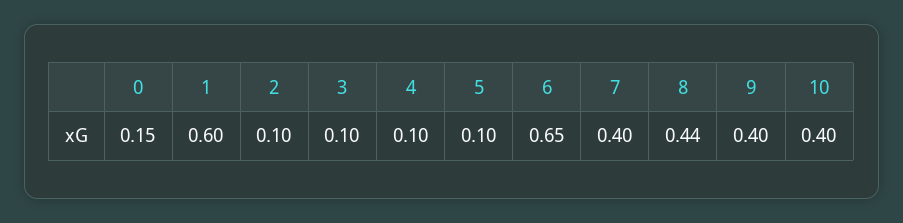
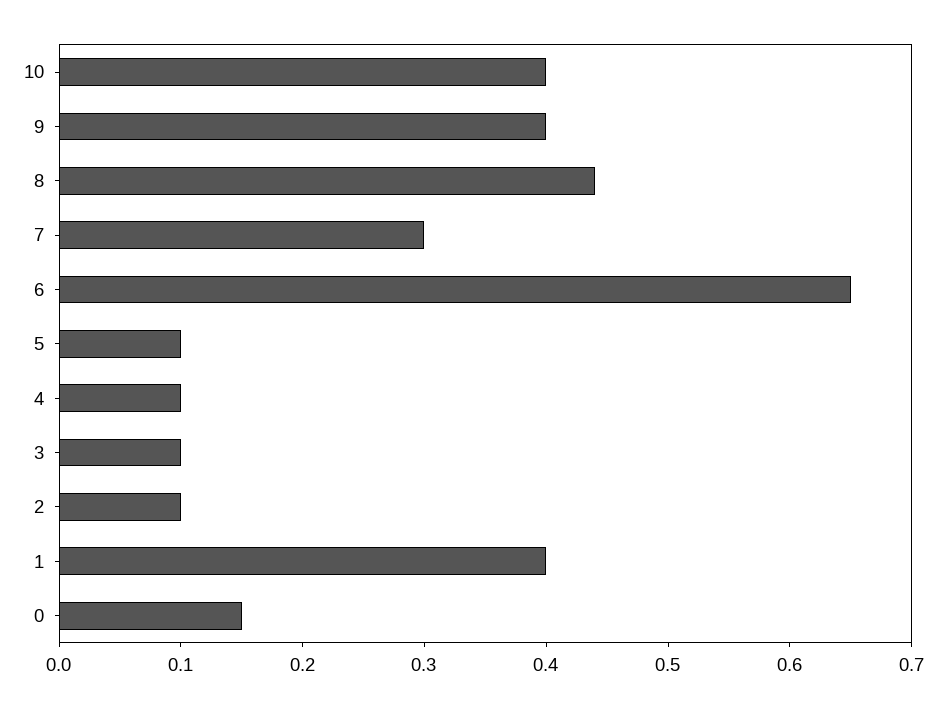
1: 0.6 -> 0.4
7: 0.4 -> 0.3

